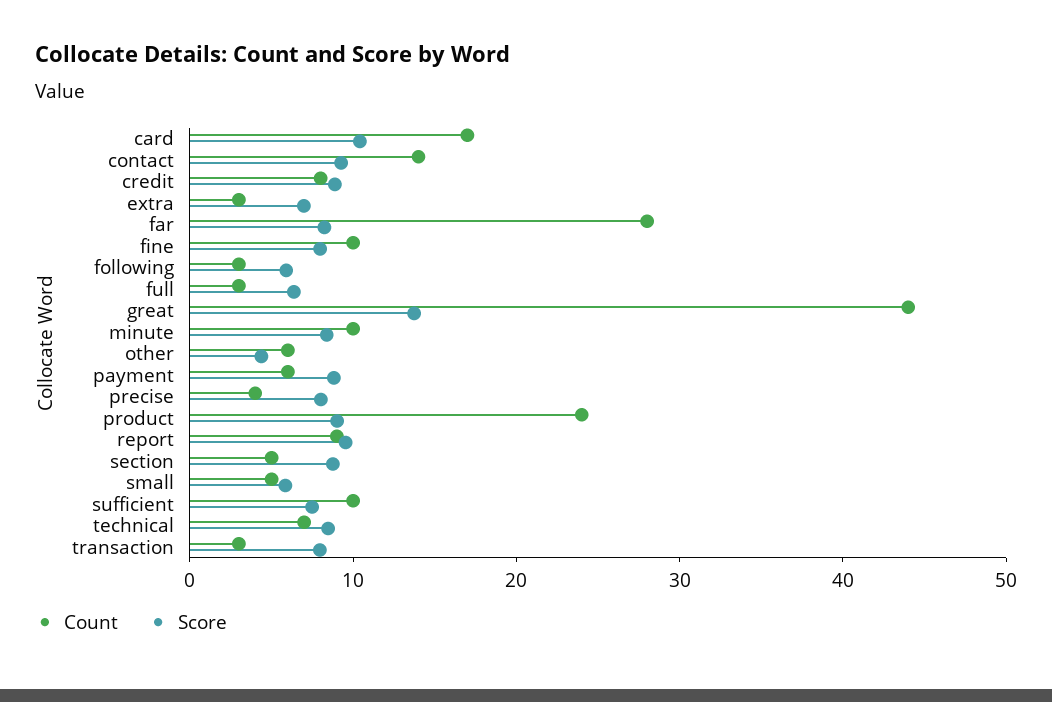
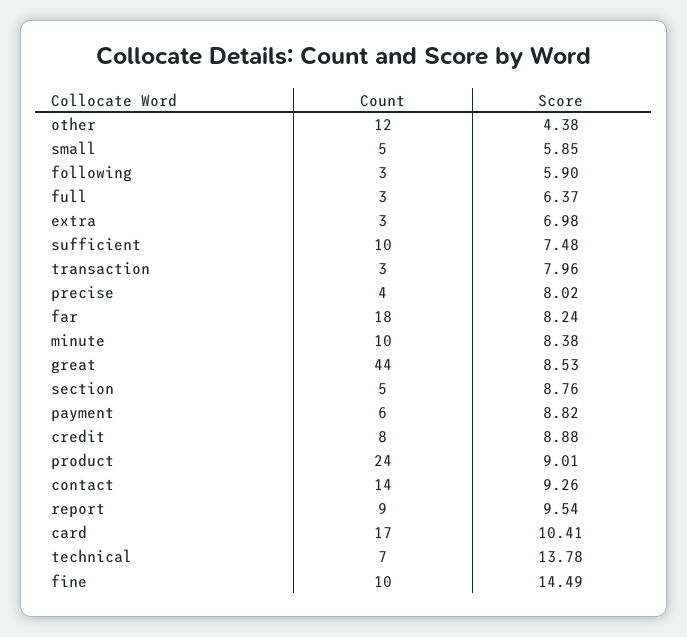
Count, far: 28 -> 18
Score, fine: 8 -> 14.49
Score, great: 14 -> 8.53
Count, other: 6 -> 12
Score, technical: 8 -> 13.78

